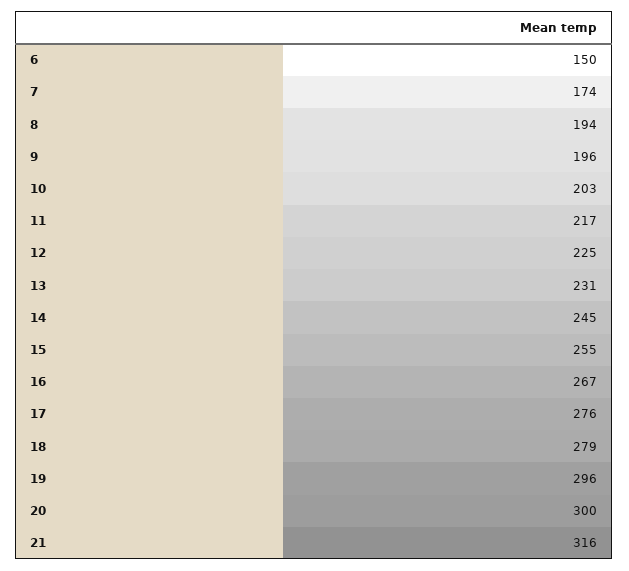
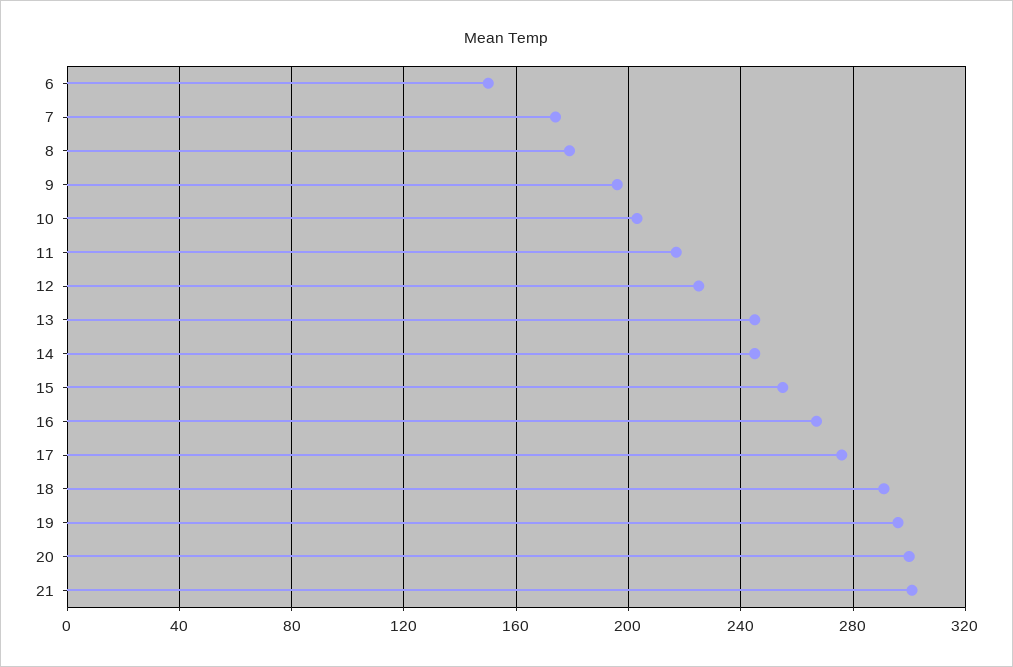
8: 194 -> 180
13: 231 -> 245
18: 279 -> 290
21: 316 -> 300

